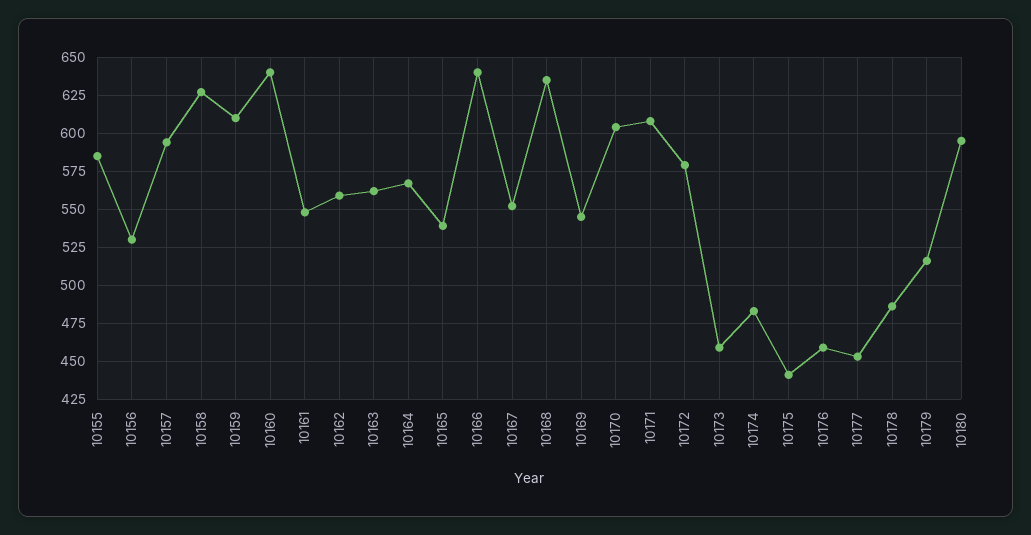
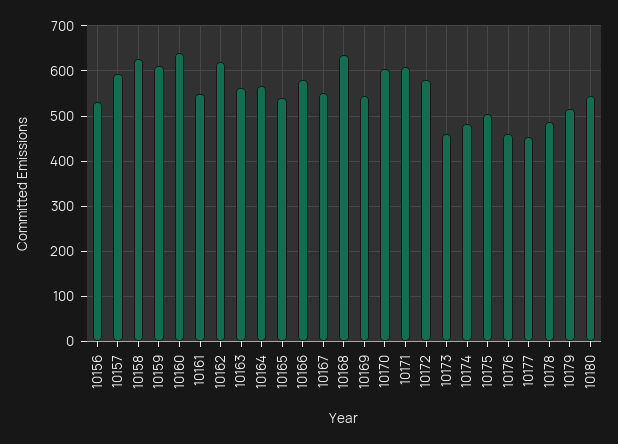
10155: 585 -> none
10162: 560 -> 620
10166: 640 -> 580
10175: 440 -> 500
10180: 595 -> 540

